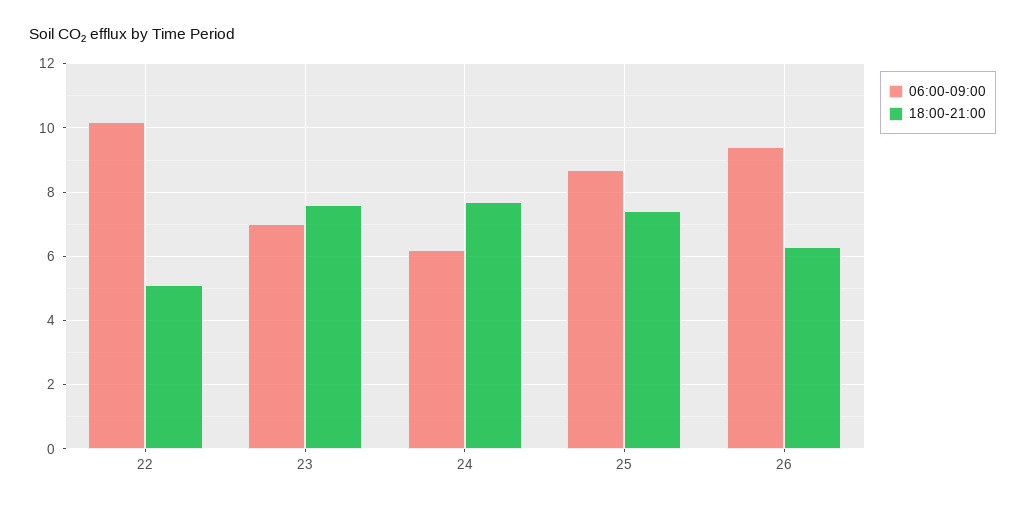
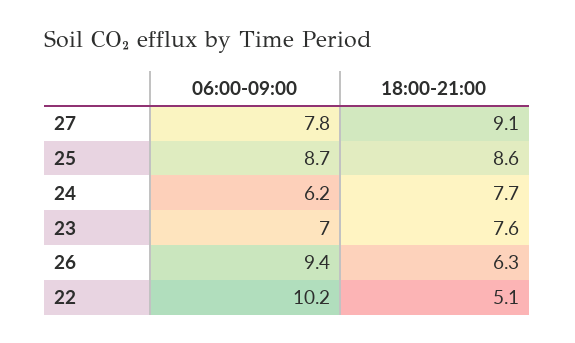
18:00-21:00, 25: 7.5 -> 8.6
06:00-09:00, 27: none -> 7.8
18:00-21:00, 27: none -> 9.1

